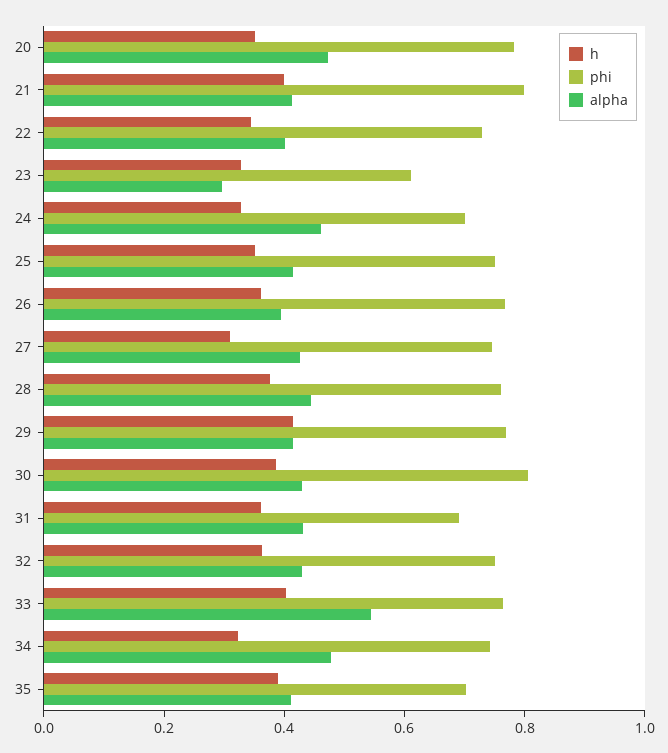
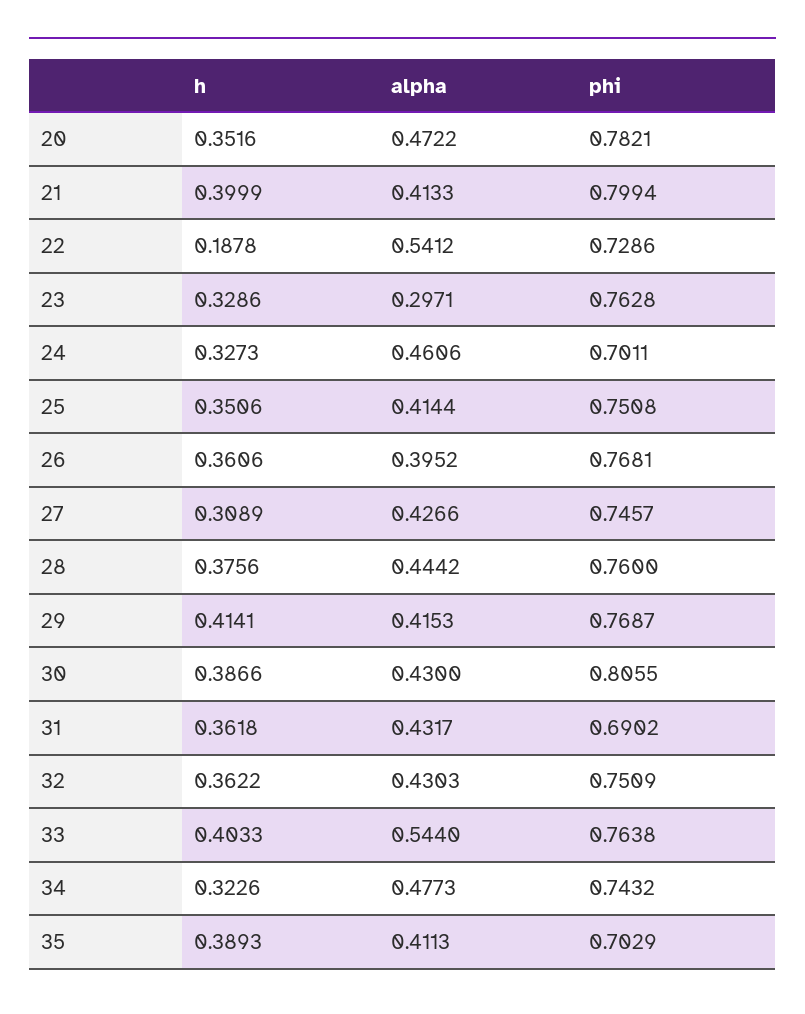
h, 22: 0.35 -> 0.1878
alpha, 22: 0.4 -> 0.5412
phi, 23: 0.6 -> 0.7628

